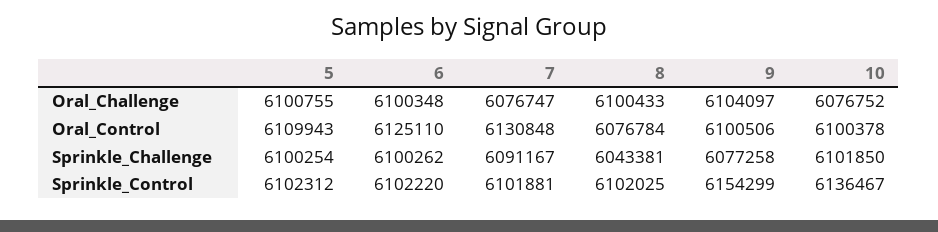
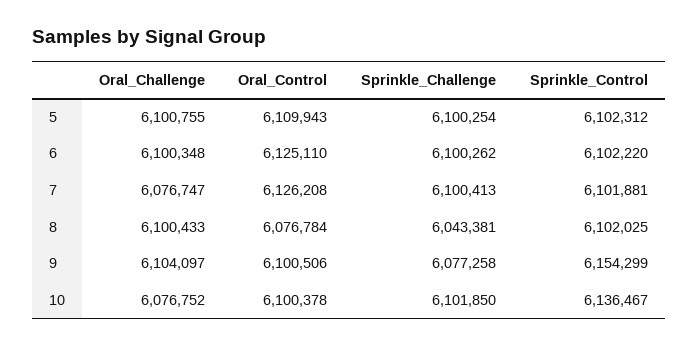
7, Oral_Control: 6130848 -> 6126208
7, Sprinkle_Challenge: 6091167 -> 6100413

